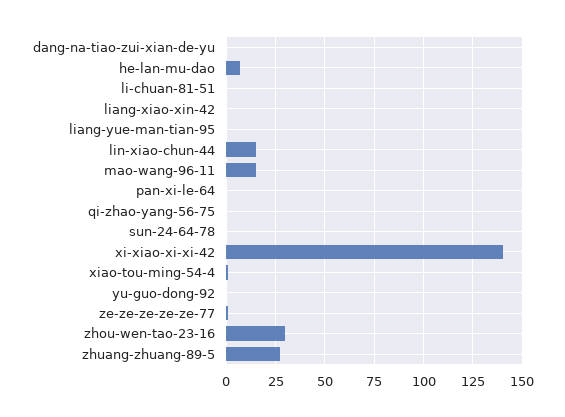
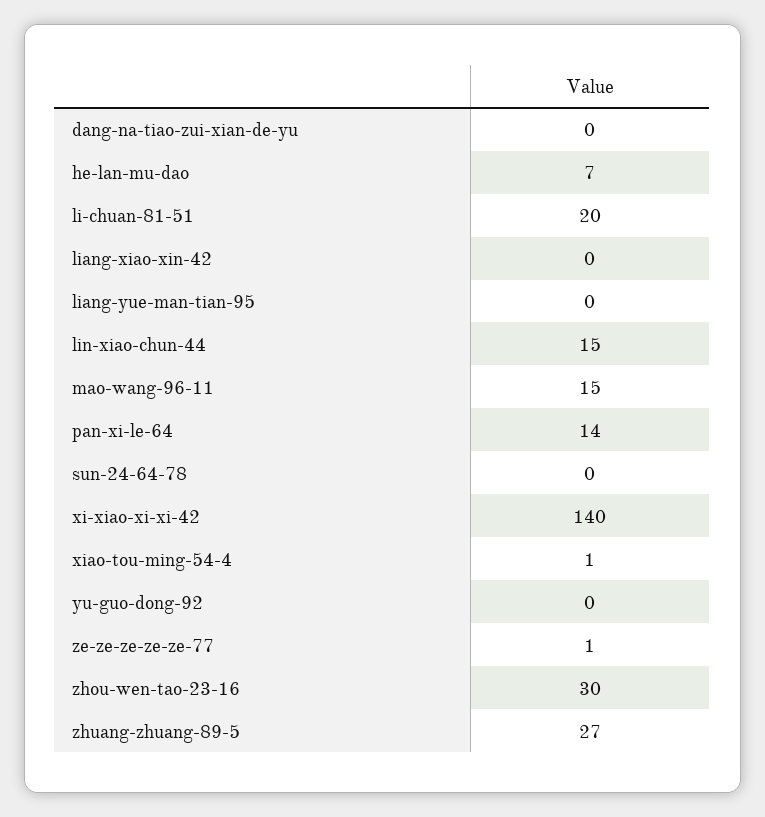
li-chuan-81-51: 0 -> 20
pan-xi-le-64: 0 -> 14
qi-zhao-yang-56-75: 0 -> none

